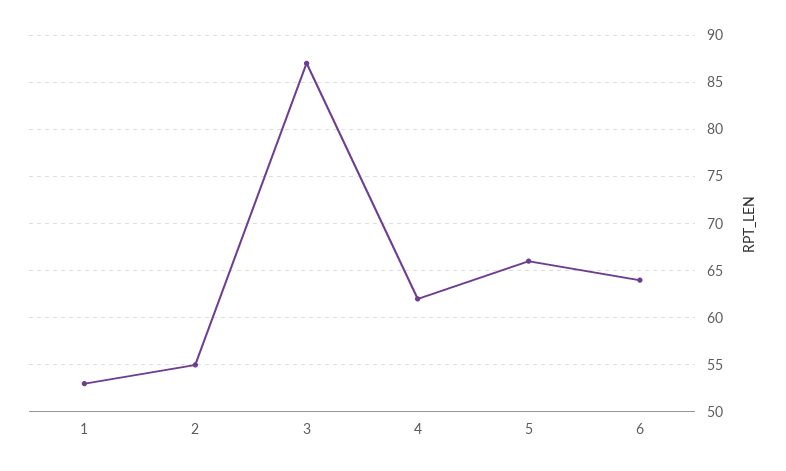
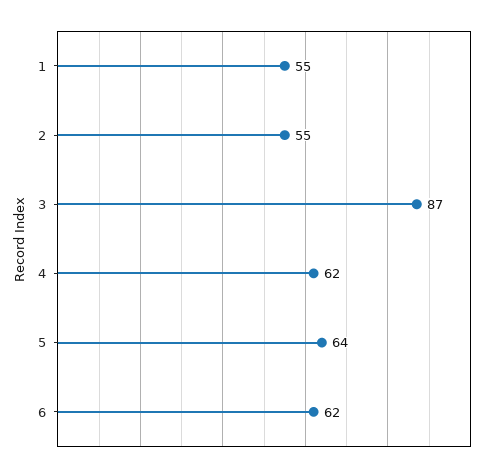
1: 53 -> 55
5: 66 -> 64
6: 64 -> 62

